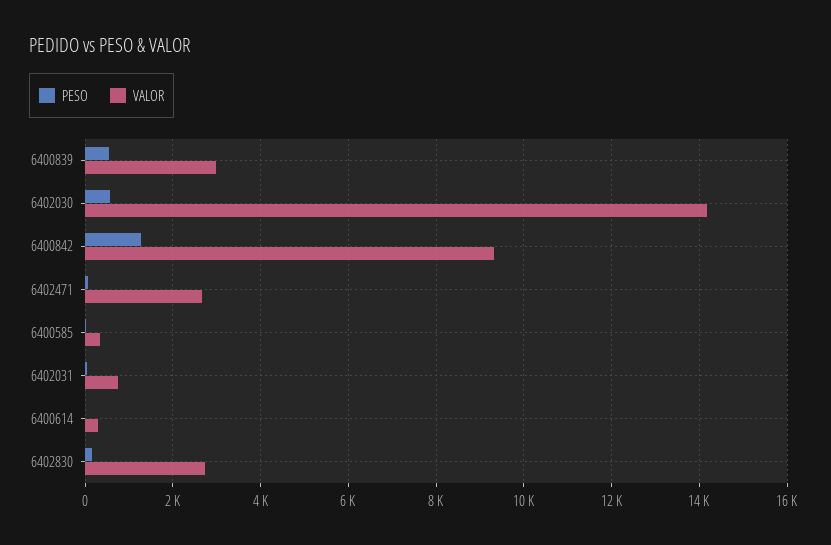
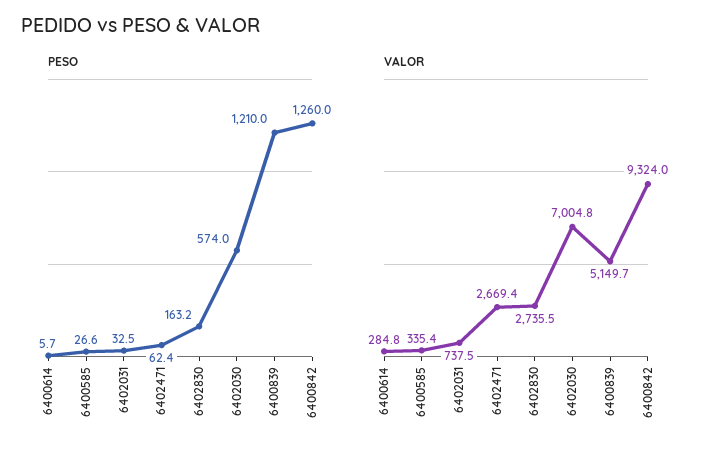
PESO, 6400839: 600 -> 1210
VALOR, 6400839: 3000 -> 5149.7
VALOR, 6402030: 14200 -> 7004.8

